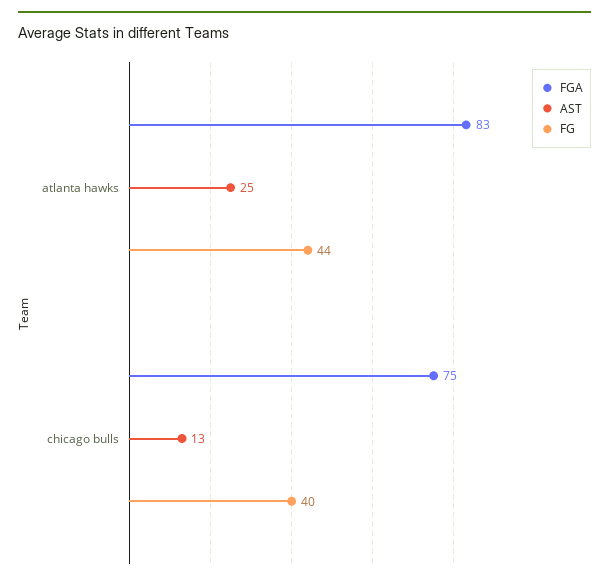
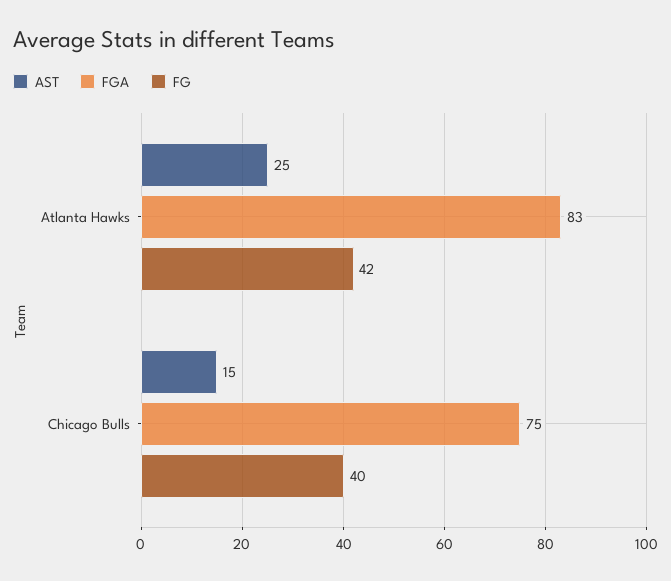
FG, atlanta hawks: 44 -> 42
AST, chicago bulls: 13 -> 15

